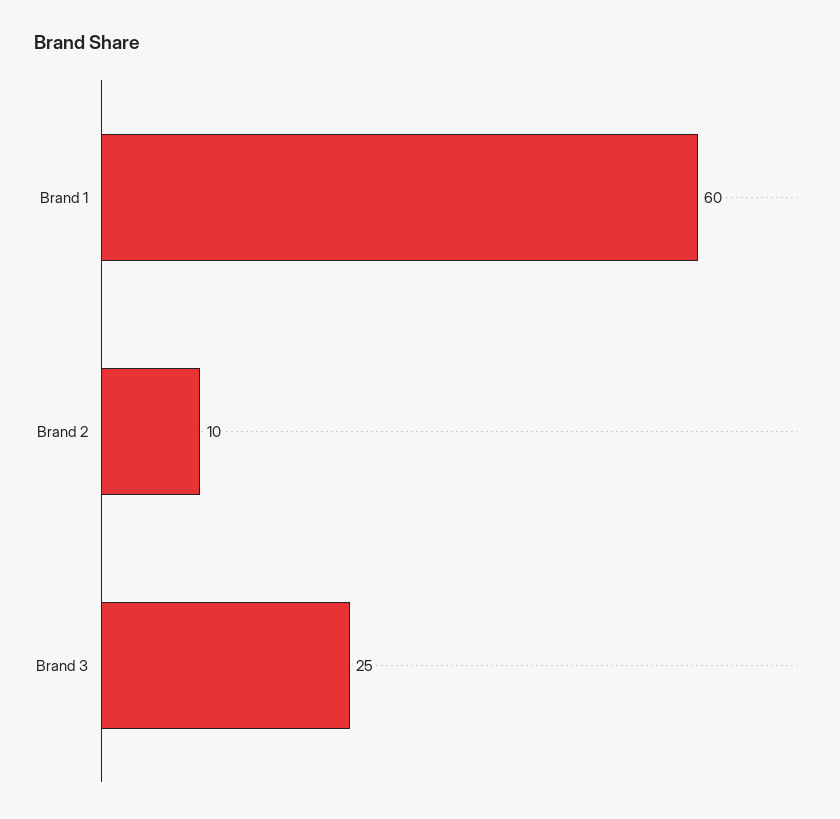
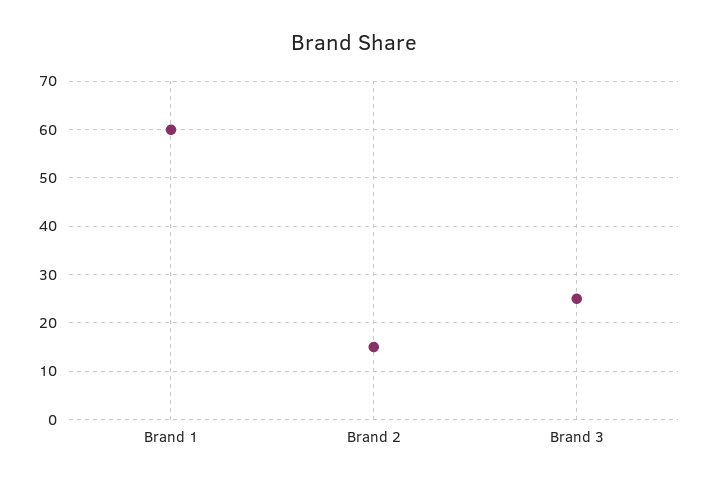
Brand 2: 10 -> 15

